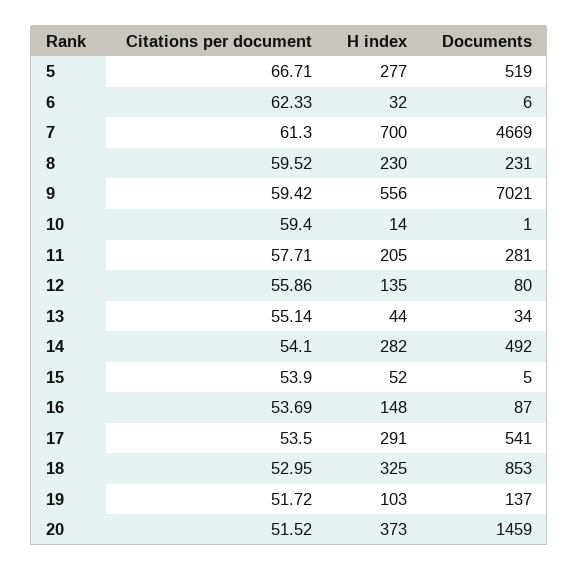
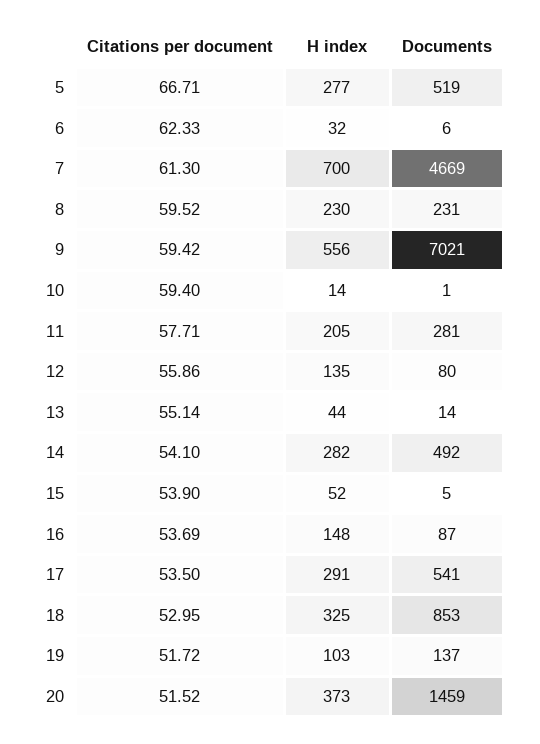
Documents, 13: 34 -> 14

